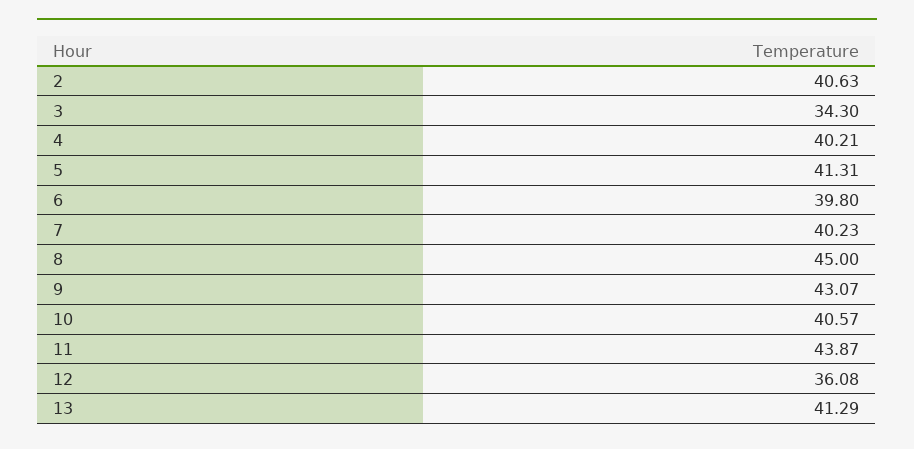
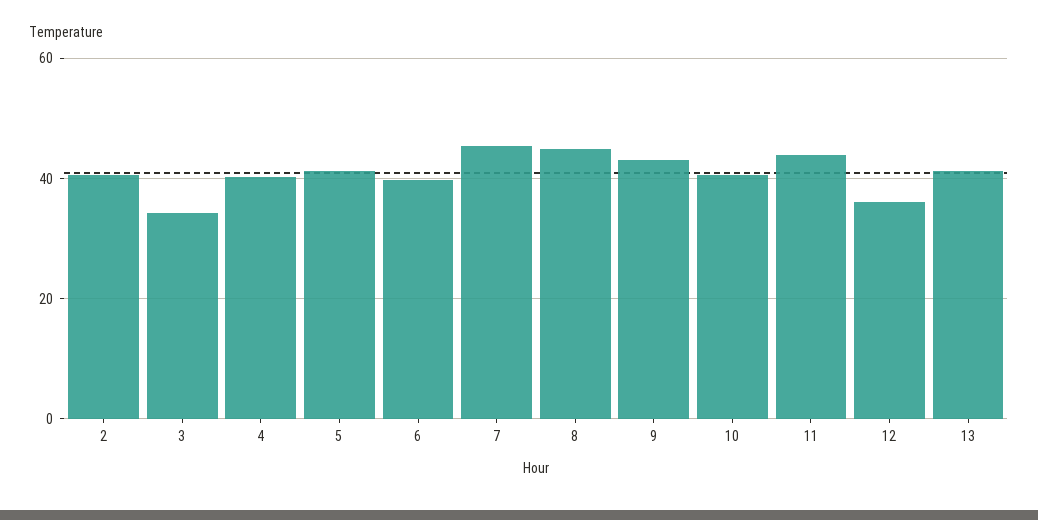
7: 40.23 -> 46

